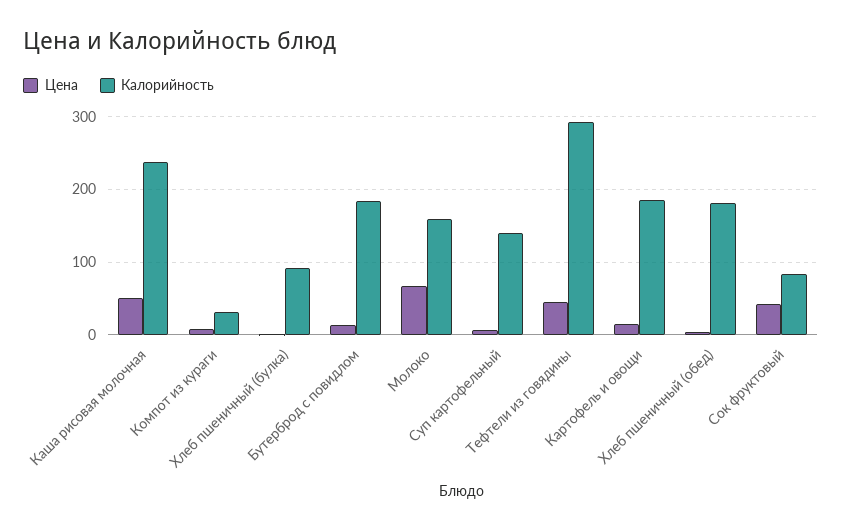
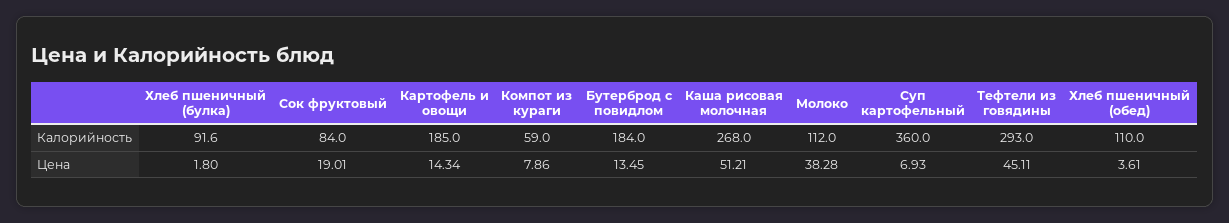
Калорийность, Каша рисовая молочная: 240 -> 268
Калорийность, Компот из кураги: 30 -> 59
Цена, Молоко: 70 -> 38.28
Калорийность, Молоко: 160 -> 112
Калорийность, Суп картофельный: 140 -> 360
Калорийность, Хлеб пшеничный (обед): 180 -> 110
Цена, Сок фруктовый: 40 -> 19.01

